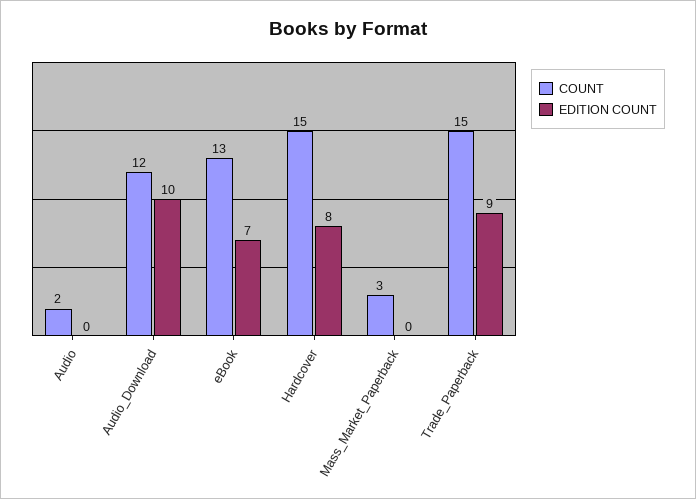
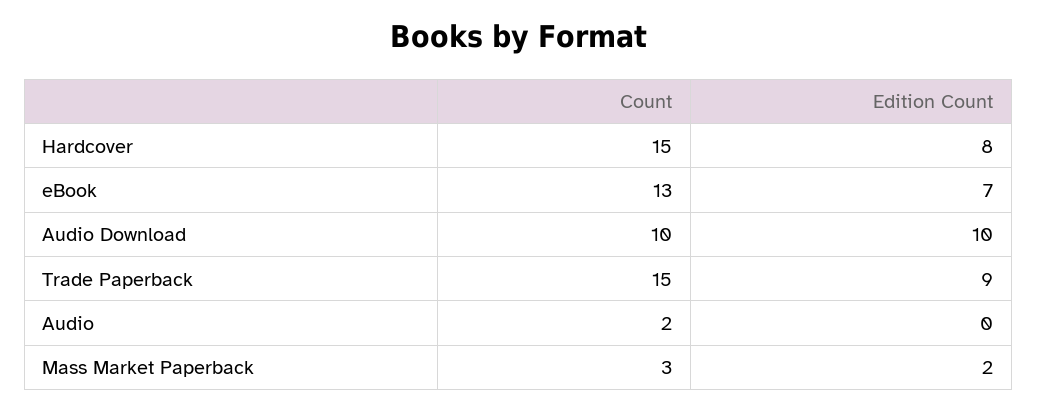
COUNT, Audio_Download: 12 -> 10
EDITION COUNT, Mass_Market_Paperback: 0 -> 2

